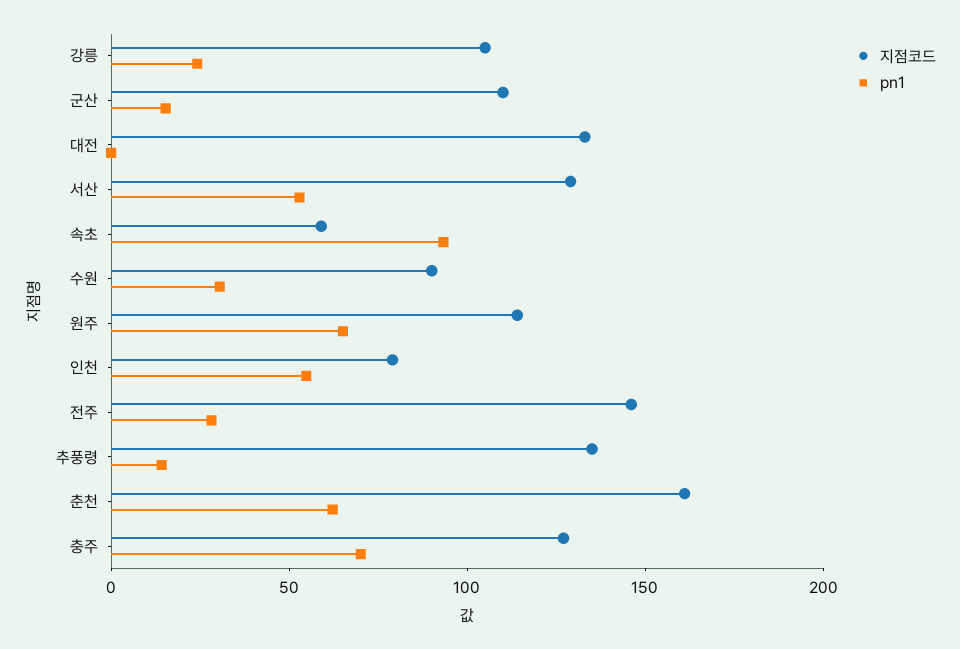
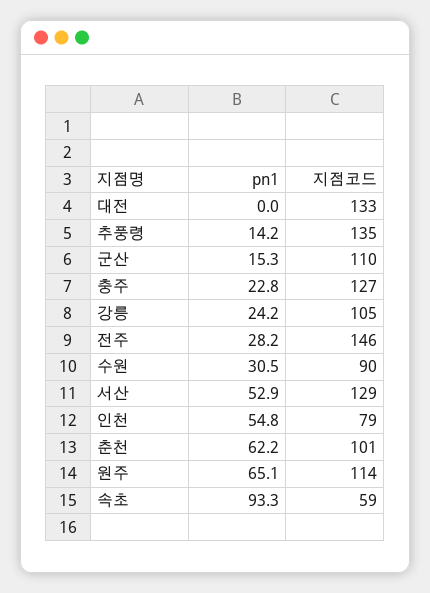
지점코드, 춘천: 160 -> 101
pn1, 충주: 70 -> 22.8

